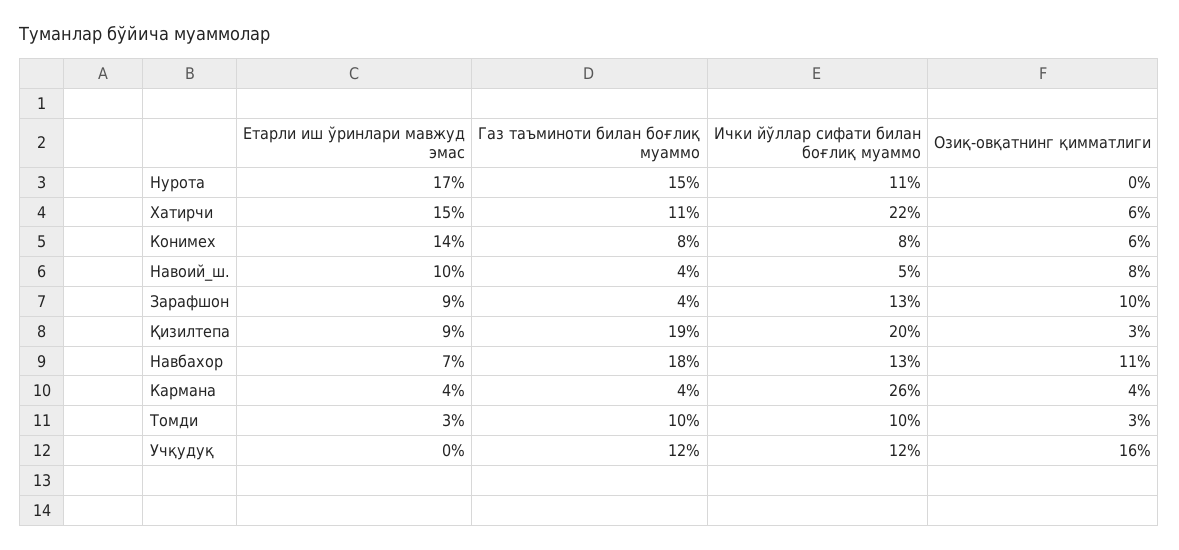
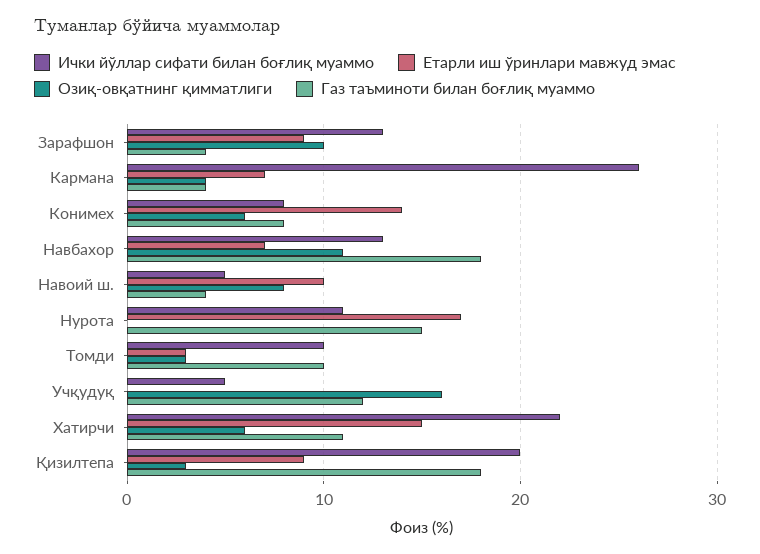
Газ таъминоти билан боғлиқ муаммо, Қизилтепа: 19 -> 18
Етарли иш ўринлари мавжуд эмас, Кармана: 4 -> 7
Ички йўллар сифати билан боғлиқ муаммо, Учқудуқ: 12 -> 5

